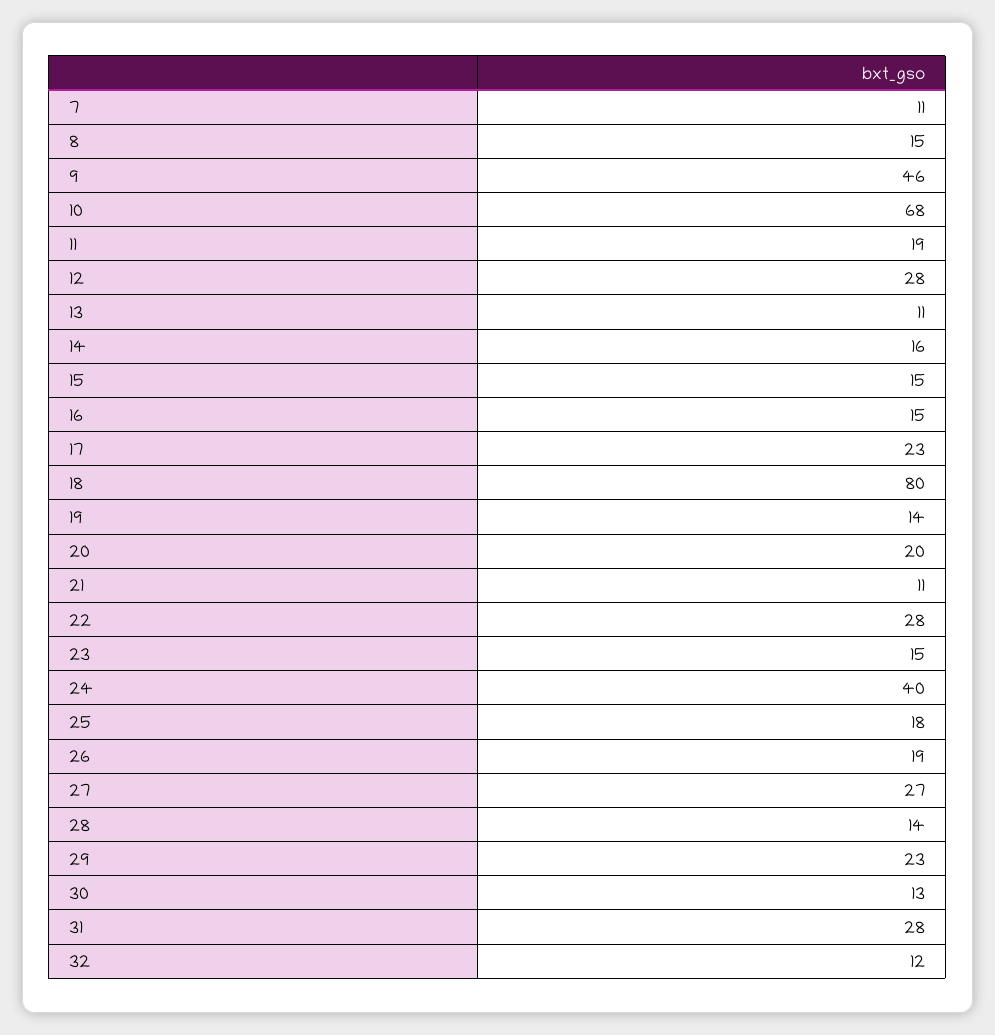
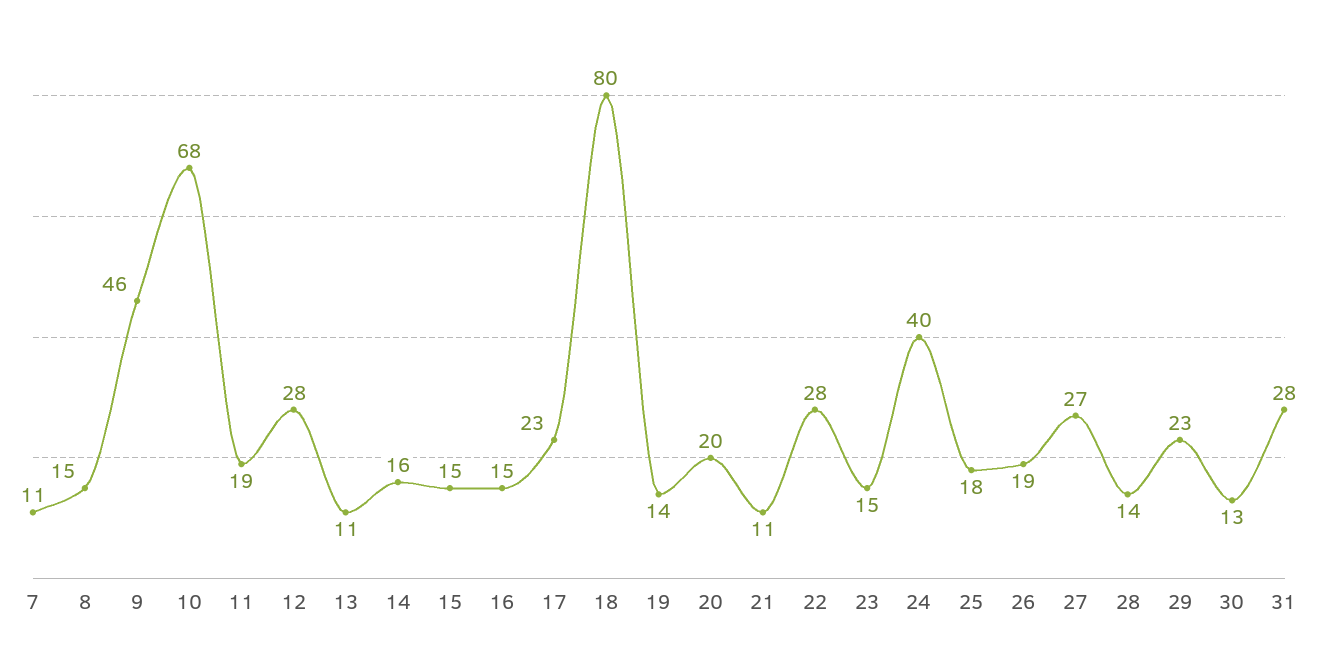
32: 12 -> none

